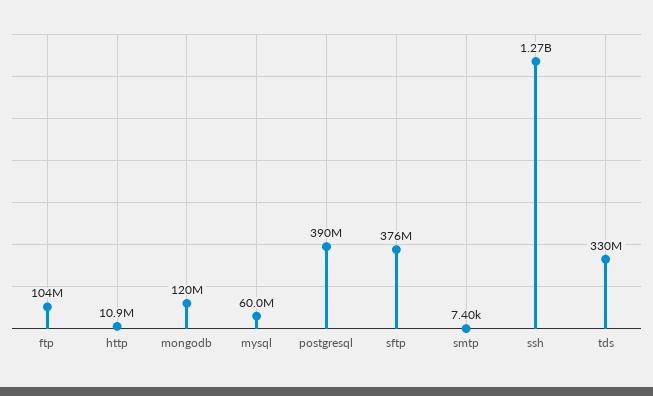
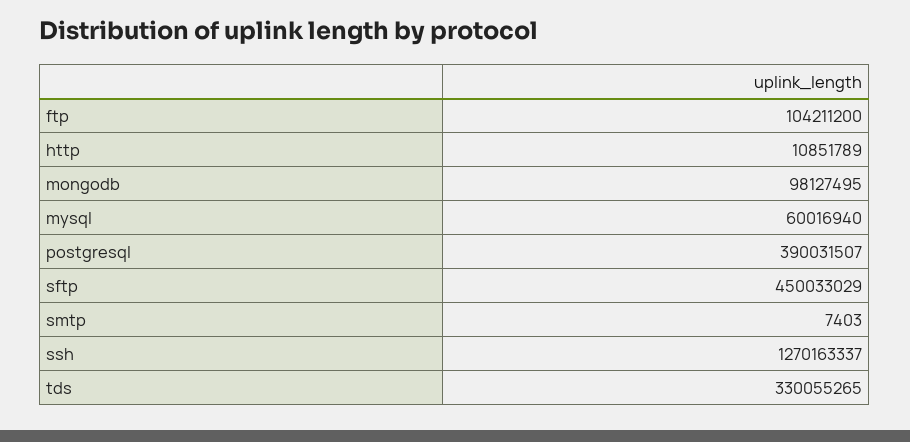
mongodb: 120000000 -> 98127495
sftp: 376000000 -> 450033029

